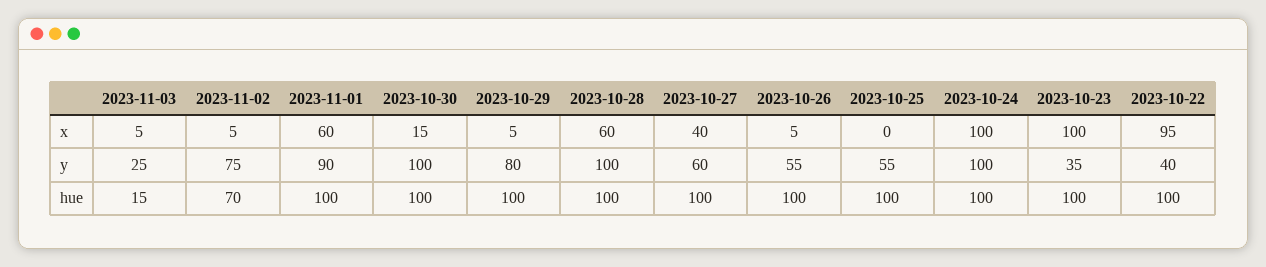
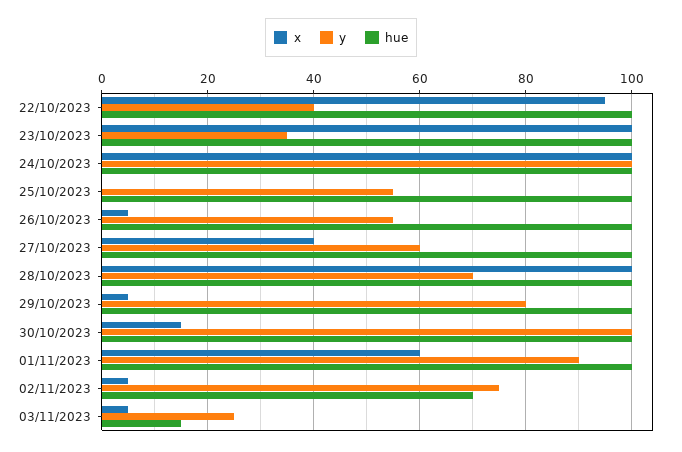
x, 2023-10-28: 60 -> 100
y, 2023-10-28: 100 -> 70

